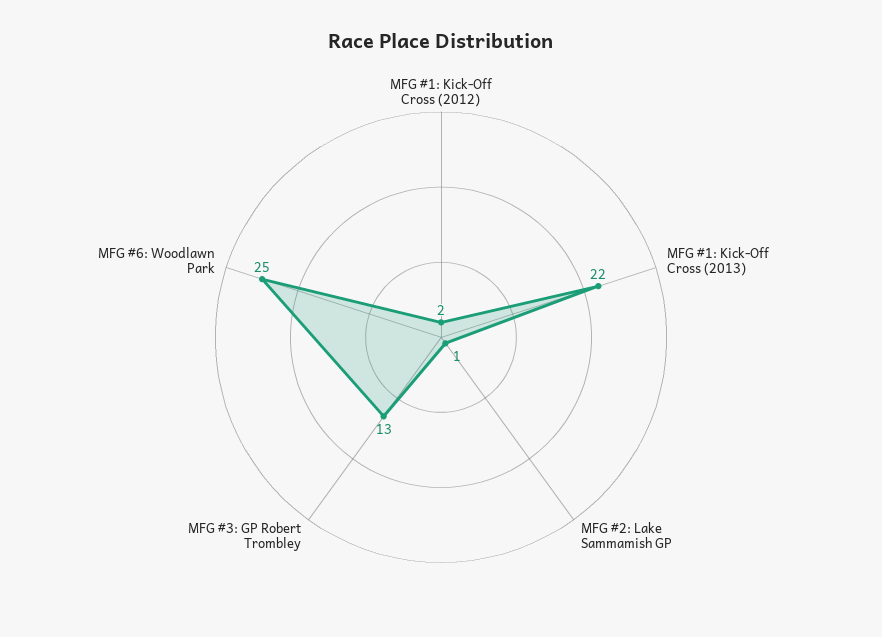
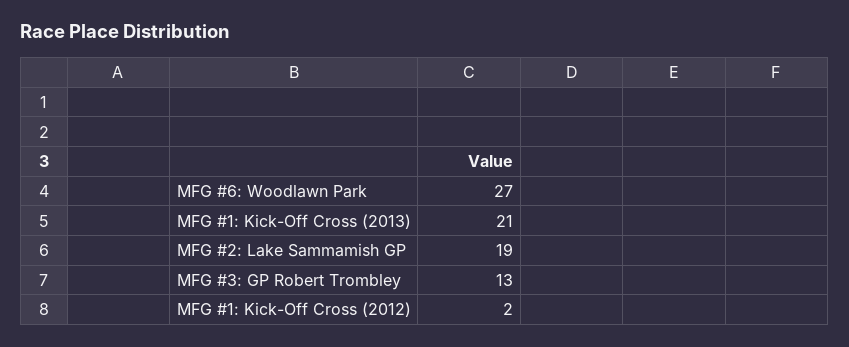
MFG #1: Kick-Off Cross (2013): 22 -> 21
MFG #2: Lake Sammamish GP: 1 -> 19
MFG #6: Woodlawn Park: 25 -> 27

